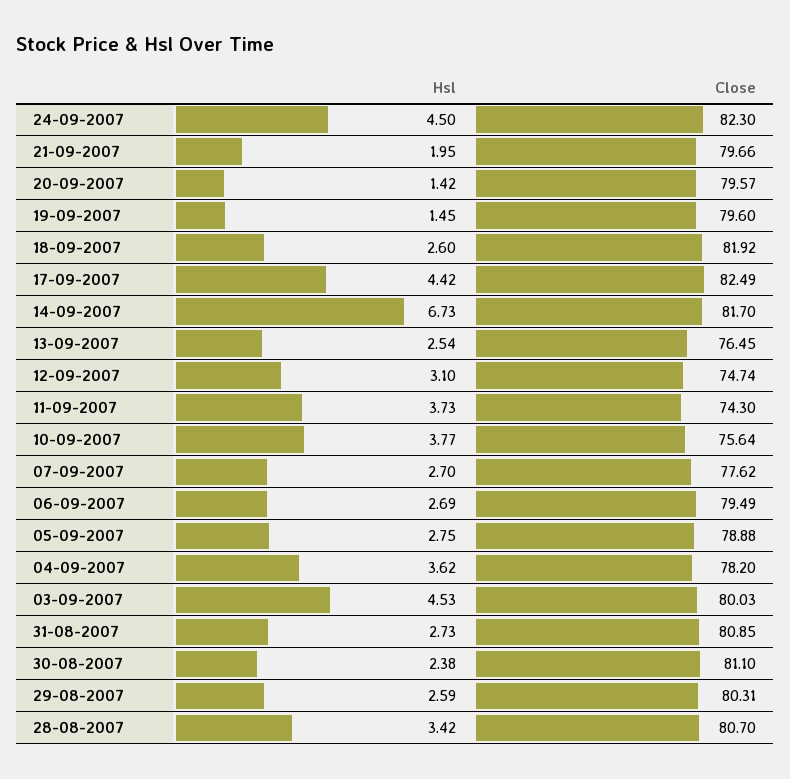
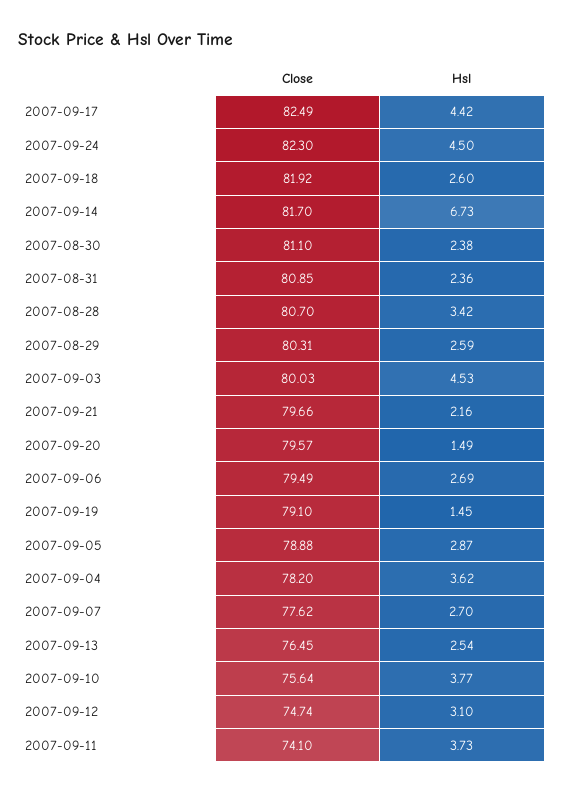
Hsl, 21-09-2007: 1.95 -> 2.16
Hsl, 20-09-2007: 1.42 -> 1.49
Close, 19-09-2007: 79.6 -> 79.1
Close, 11-09-2007: 74.3 -> 74.1
Hsl, 05-09-2007: 2.75 -> 2.87
Hsl, 31-08-2007: 2.73 -> 2.36

